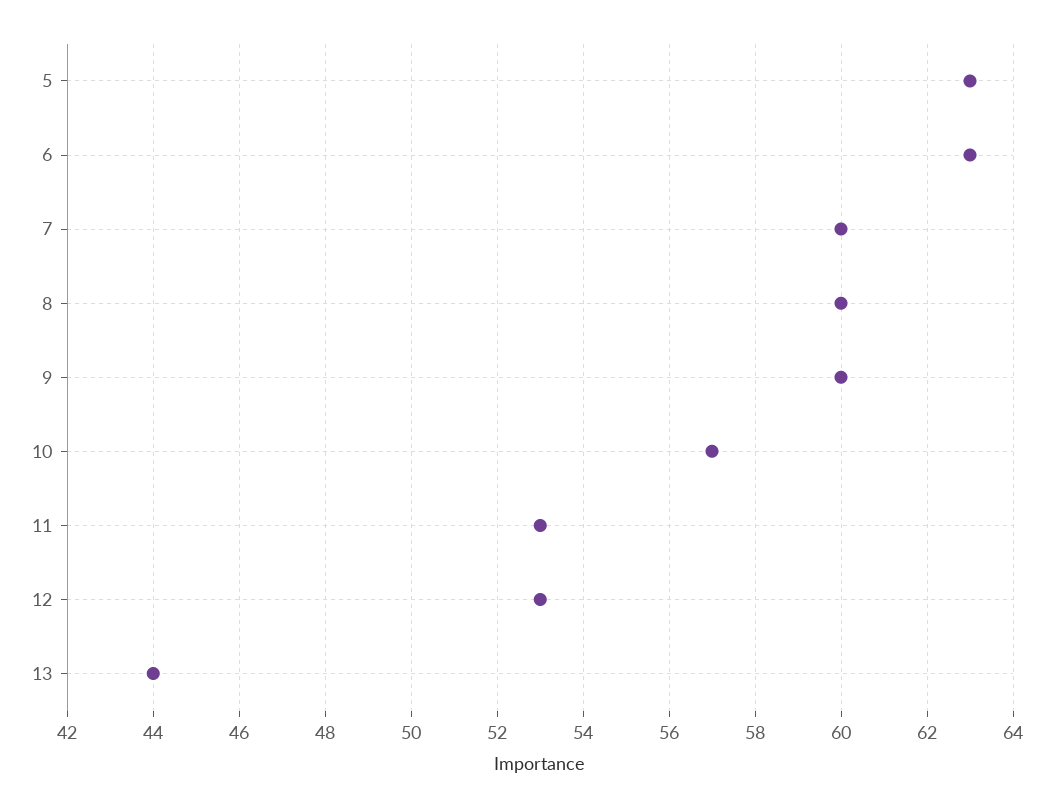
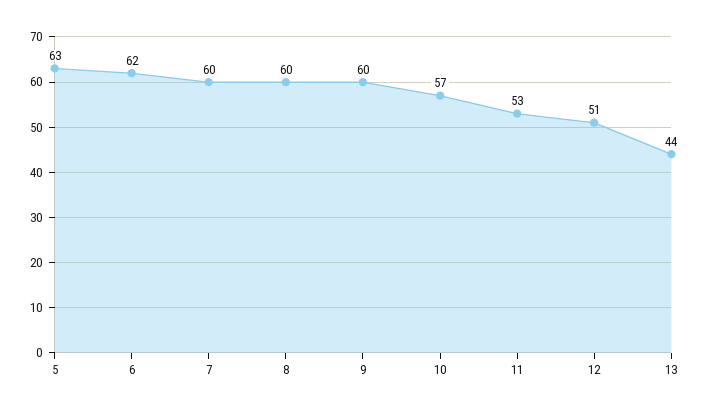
6: 63 -> 62
12: 53 -> 51

